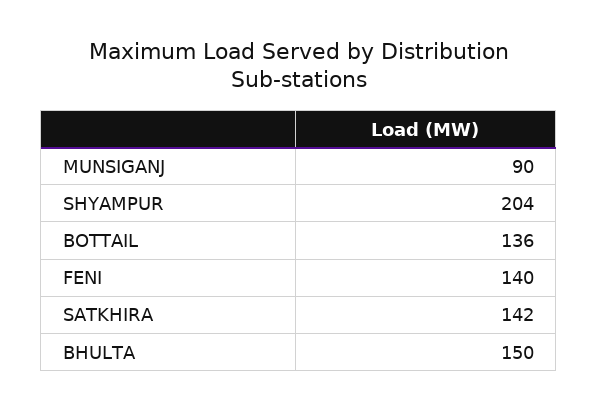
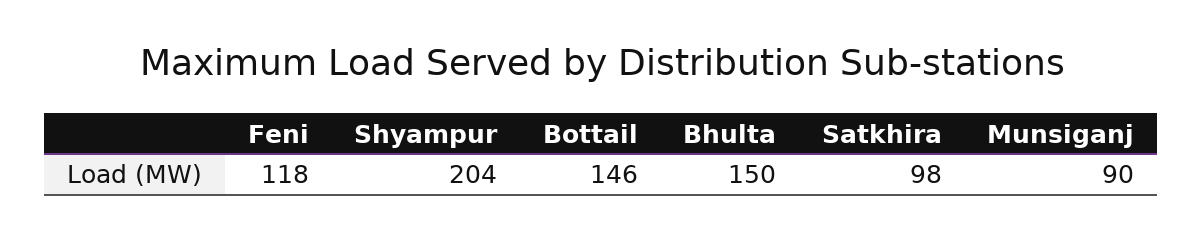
BOTTAIL: 136 -> 146
FENI: 140 -> 118
SATKHIRA: 142 -> 98

